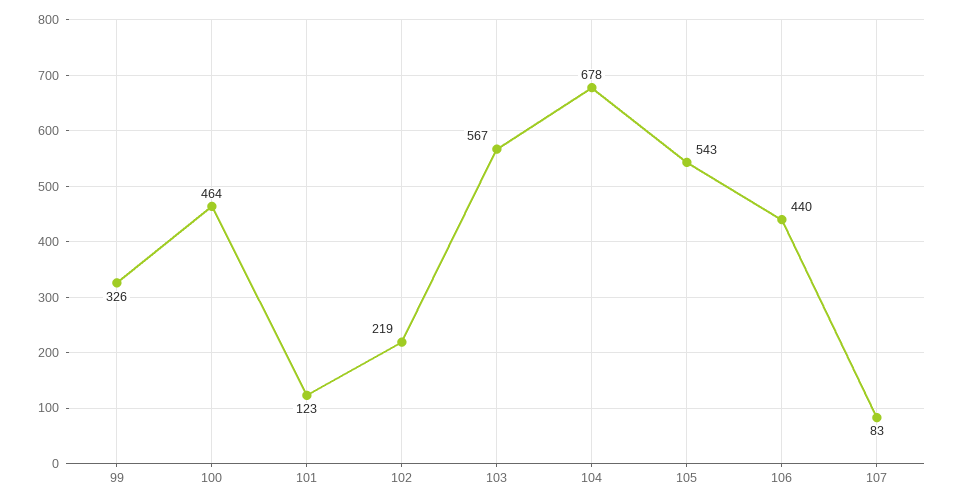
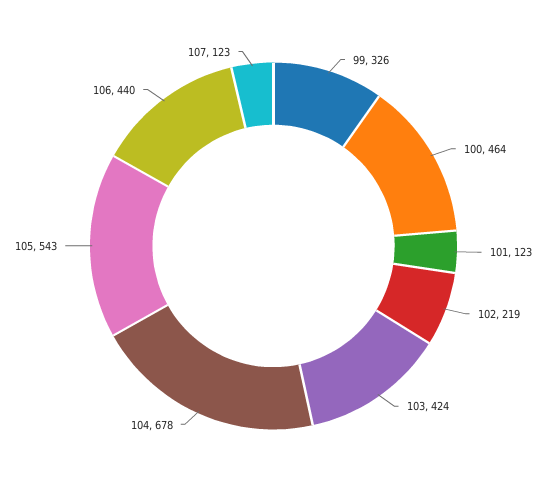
103: 567 -> 424
107: 83 -> 123

